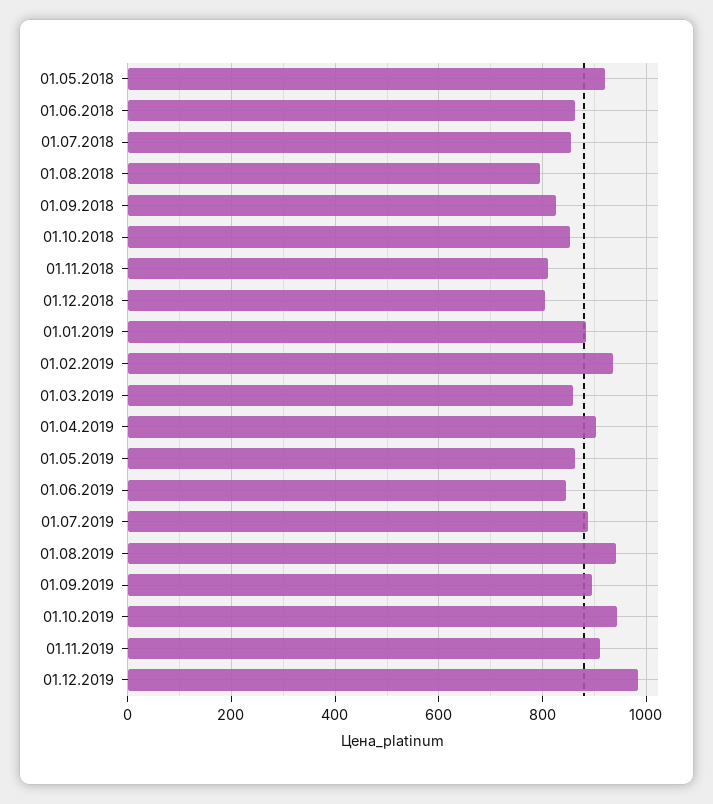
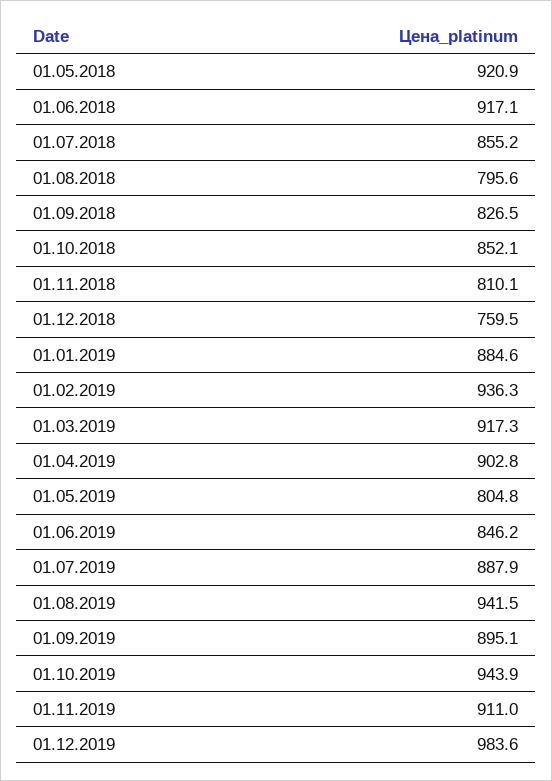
01.06.2018: 860 -> 917.1
01.12.2018: 800 -> 759.5
01.03.2019: 860 -> 917.3
01.05.2019: 860 -> 804.8

